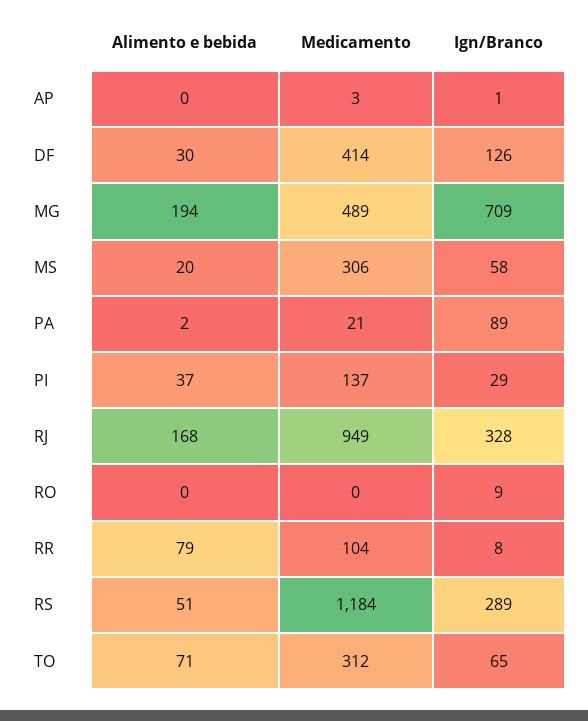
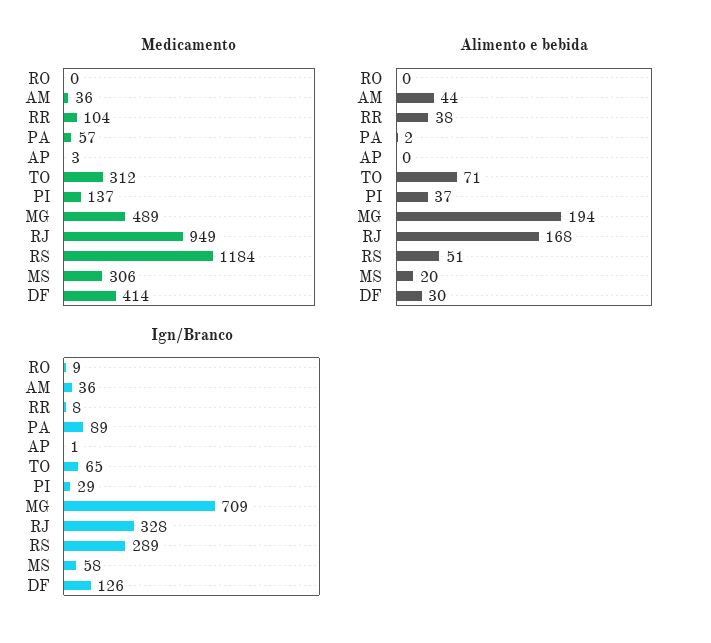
Medicamento, PA: 21 -> 57
Alimento e bebida, RR: 79 -> 38
Medicamento, AM: none -> 36
Alimento e bebida, AM: none -> 44
Ign/Branco, AM: none -> 36

